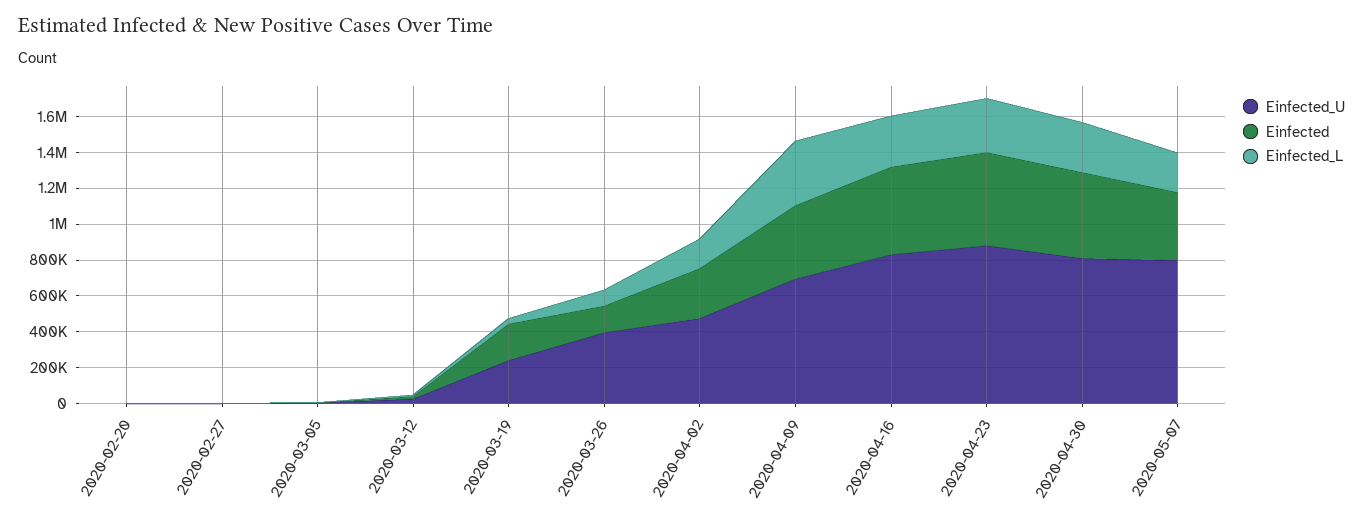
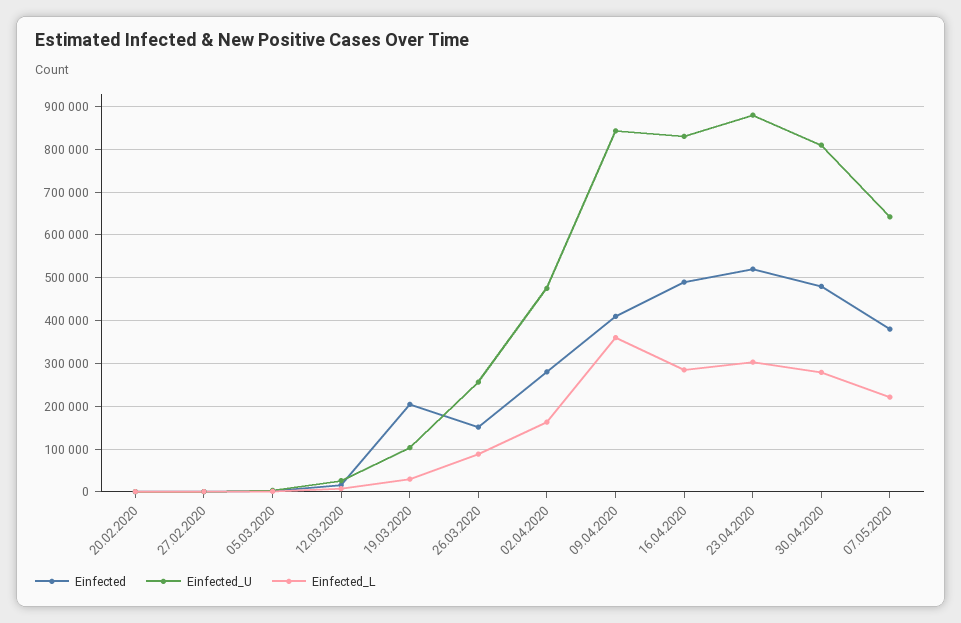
Einfected_U, 2020-03-19: 250000 -> 100000
Einfected_U, 2020-03-26: 400000 -> 260000
Einfected_U, 2020-04-09: 700000 -> 840000
Einfected_U, 2020-05-07: 800000 -> 640000

